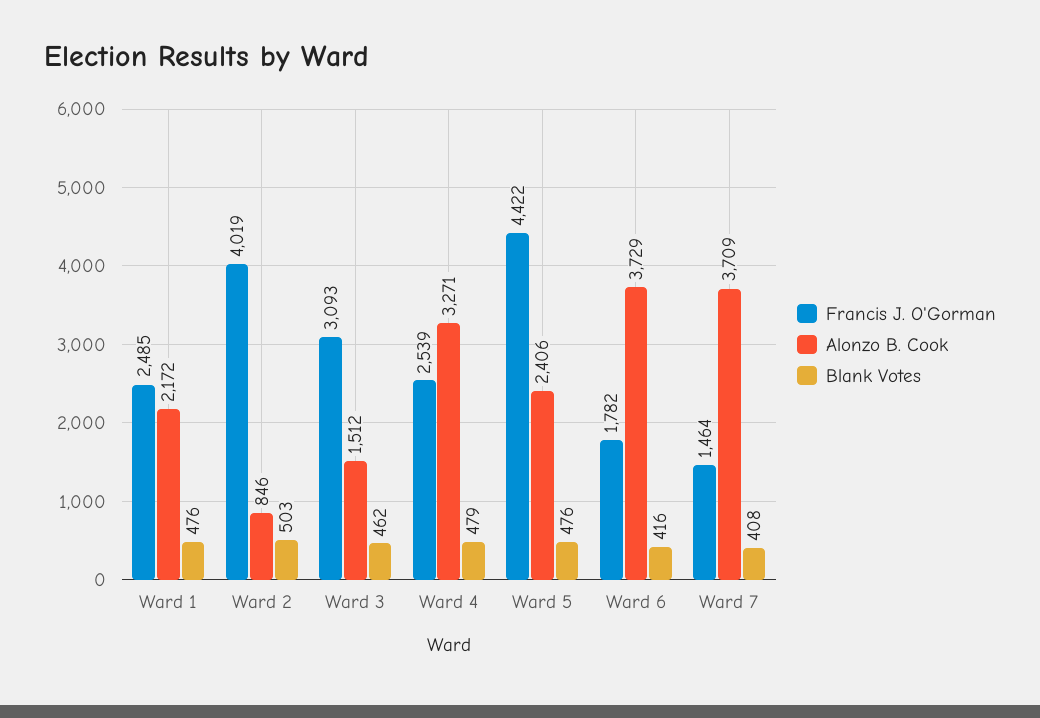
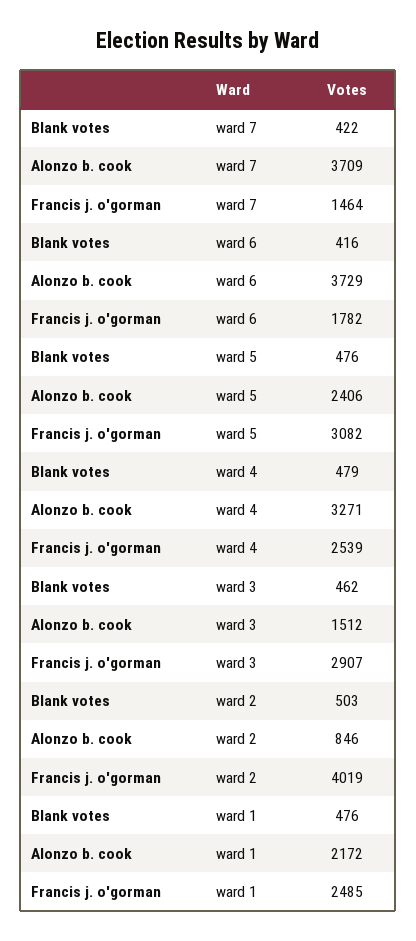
Francis J. O'Gorman, Ward 3: 3093 -> 2907
Francis J. O'Gorman, Ward 5: 4422 -> 3082
Blank Votes, Ward 7: 408 -> 422

